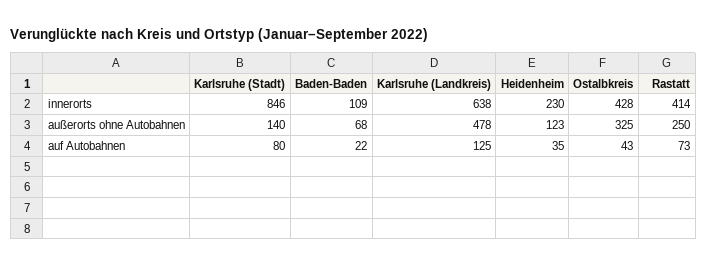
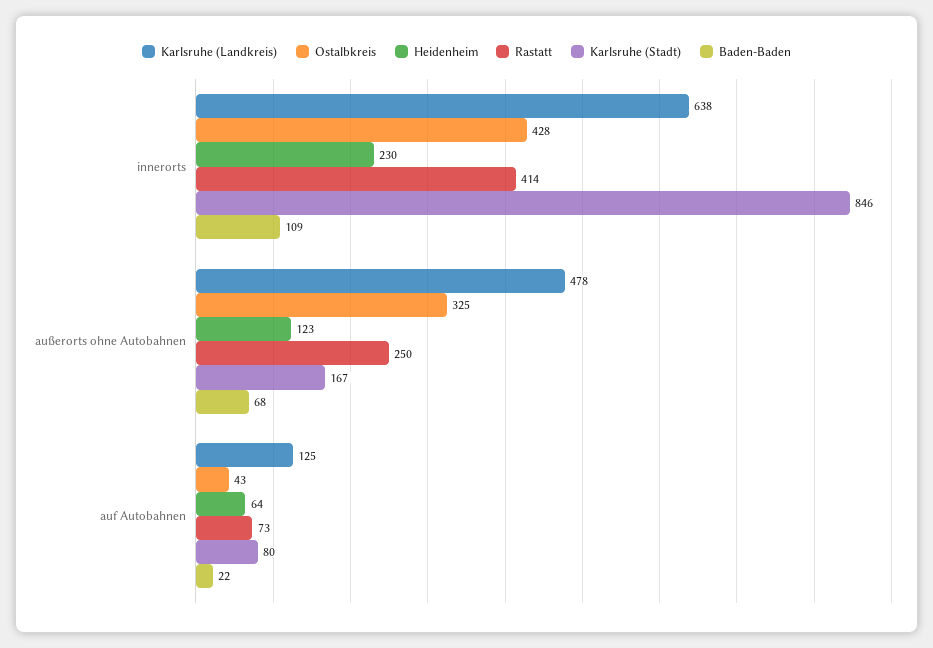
Karlsruhe (Stadt), außerorts ohne Autobahnen: 140 -> 167
Heidenheim, auf Autobahnen: 35 -> 64

